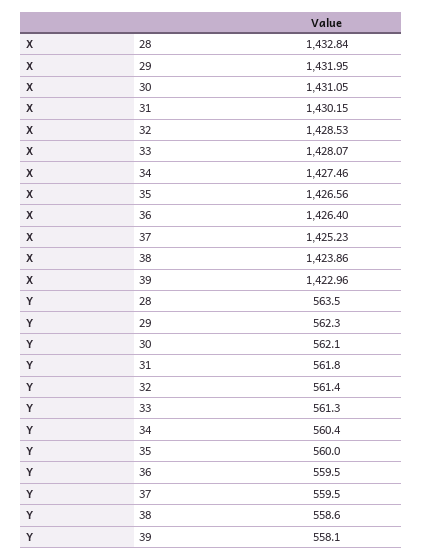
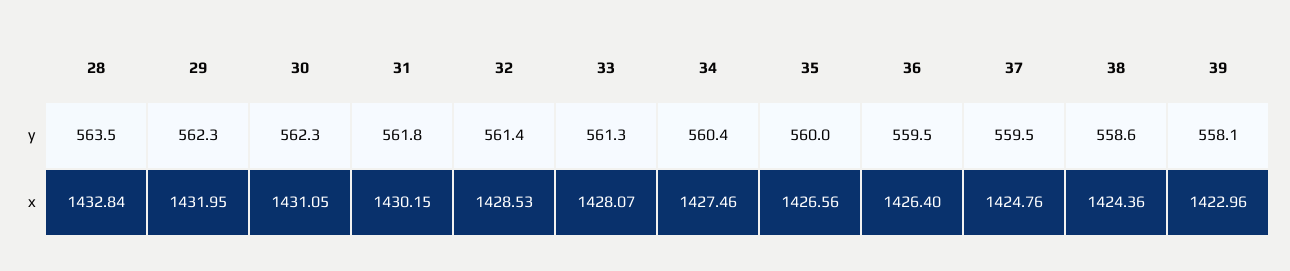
X, 37: 1425.23 -> 1424.76
X, 38: 1423.86 -> 1424.36
Y, 30: 562.1 -> 562.3

